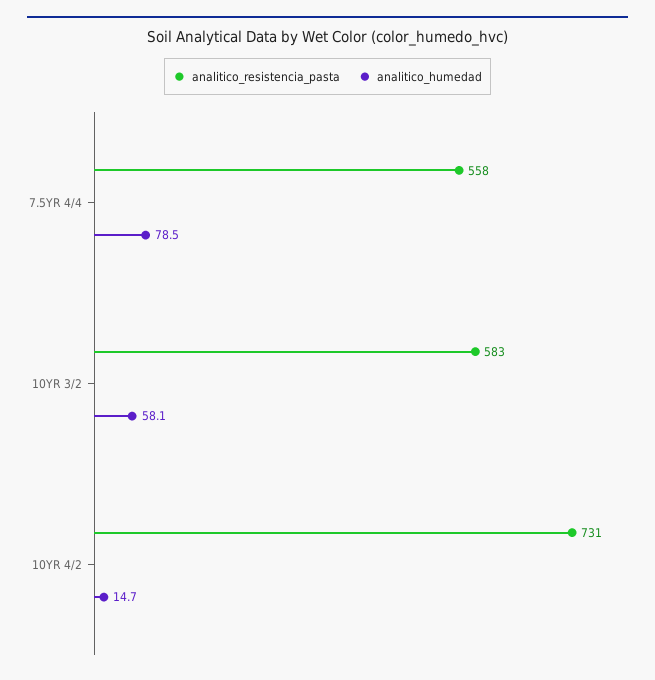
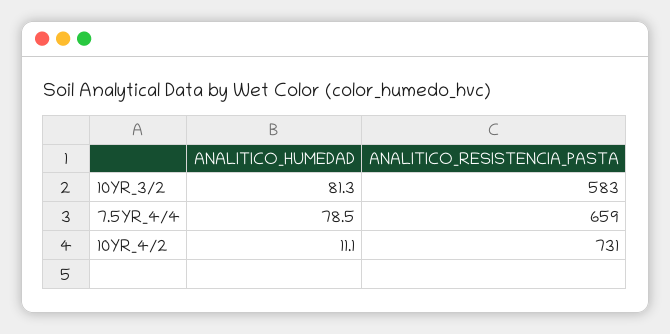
analitico_resistencia_pasta, 7.5YR 4/4: 558 -> 659
analitico_humedad, 10YR 3/2: 58.1 -> 81.3
analitico_humedad, 10YR 4/2: 14.7 -> 11.1

